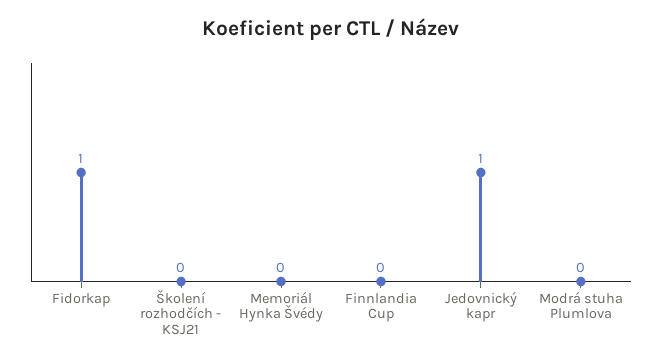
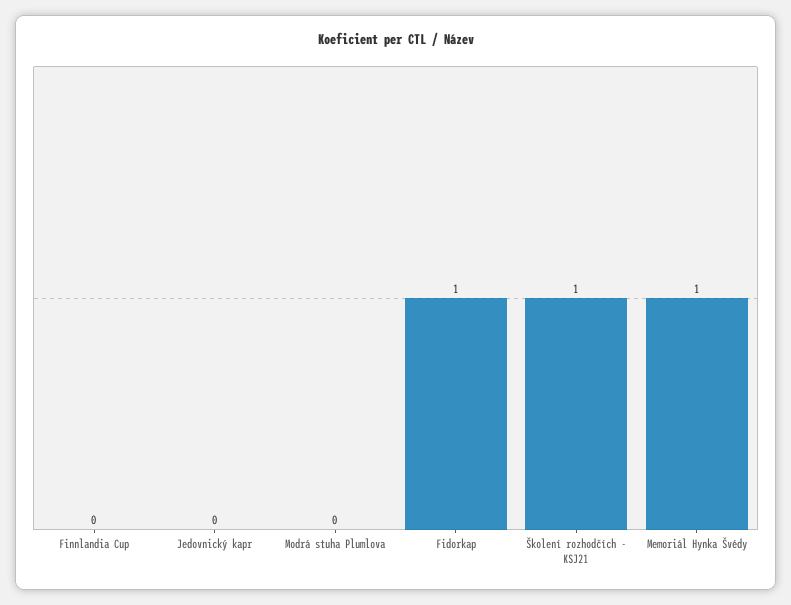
Školení rozhodčích - KSJ21: 0 -> 1
Memoriál Hynka Švédy: 0 -> 1
Jedovnický kapr: 1 -> 0

